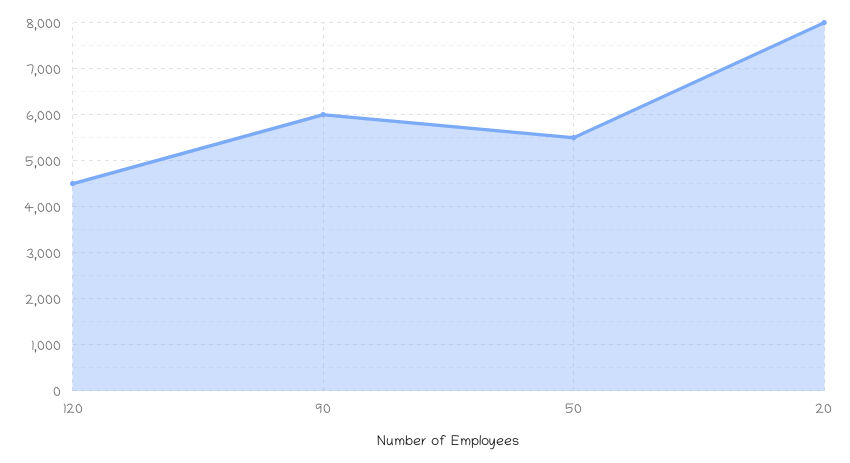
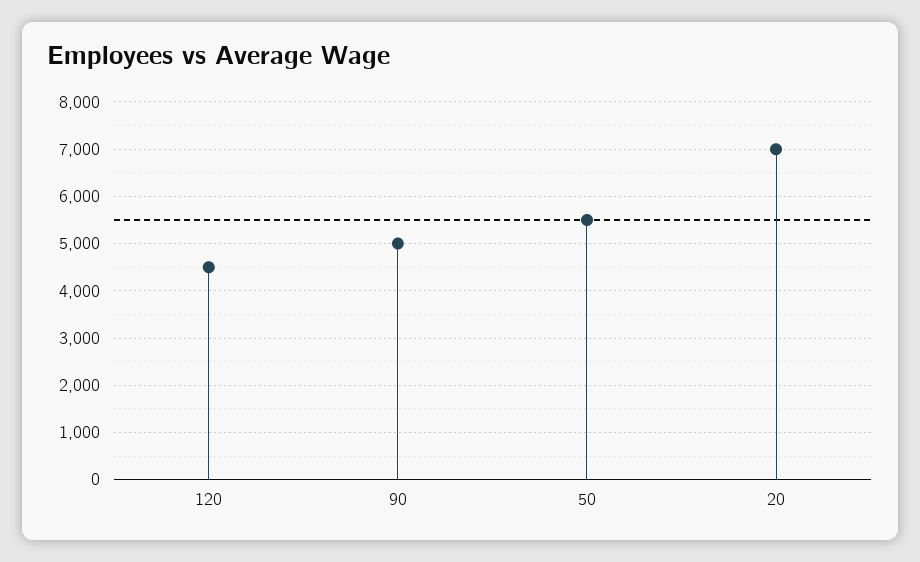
90: 6000 -> 5000
20: 8000 -> 7000

